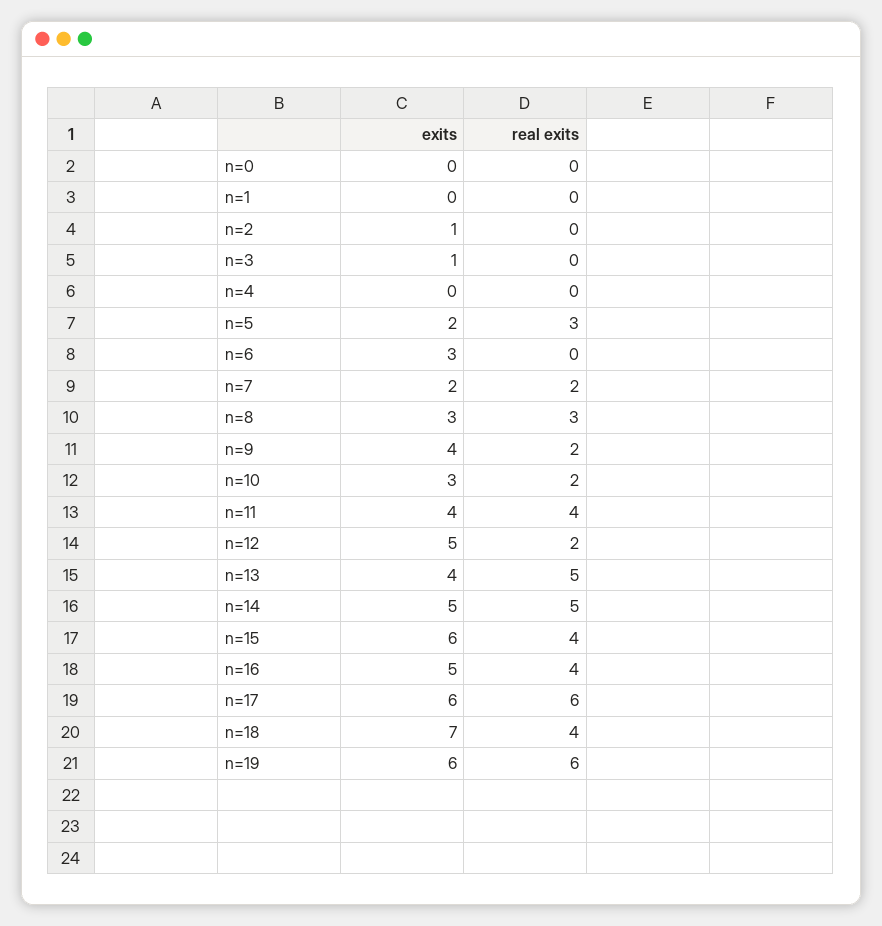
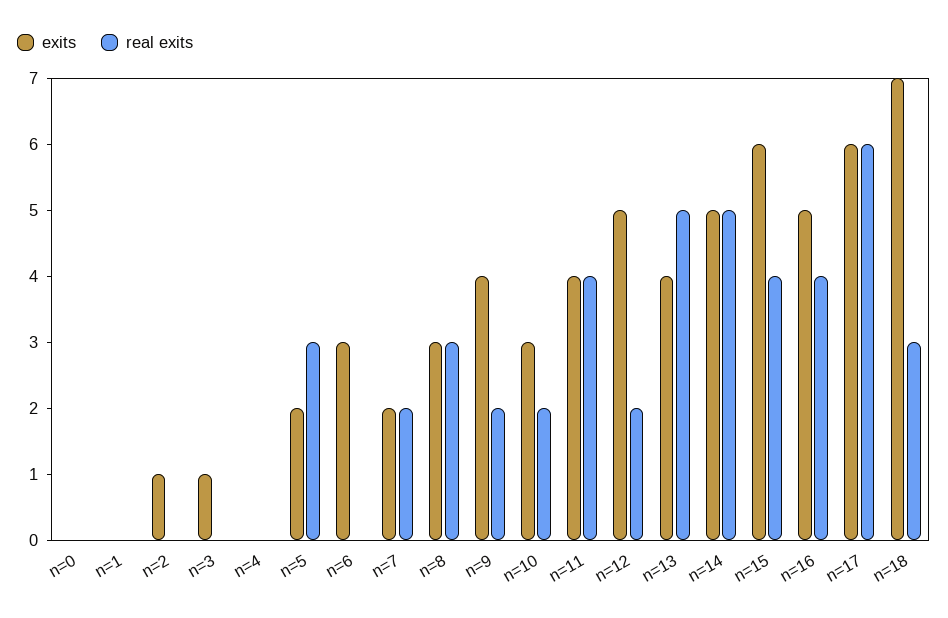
real exits, n=18: 4 -> 3
exits, n=19: 6 -> none
real exits, n=19: 6 -> none

